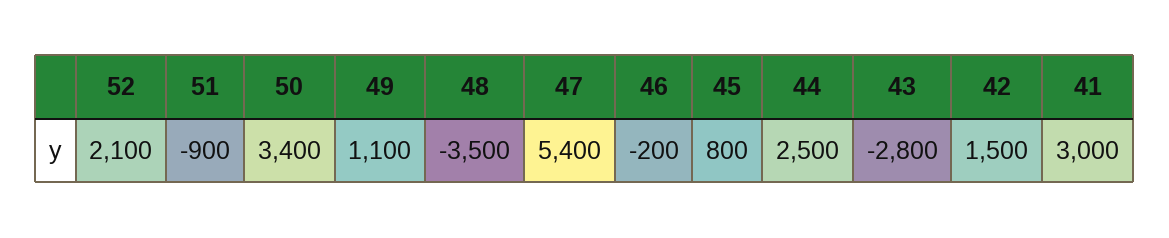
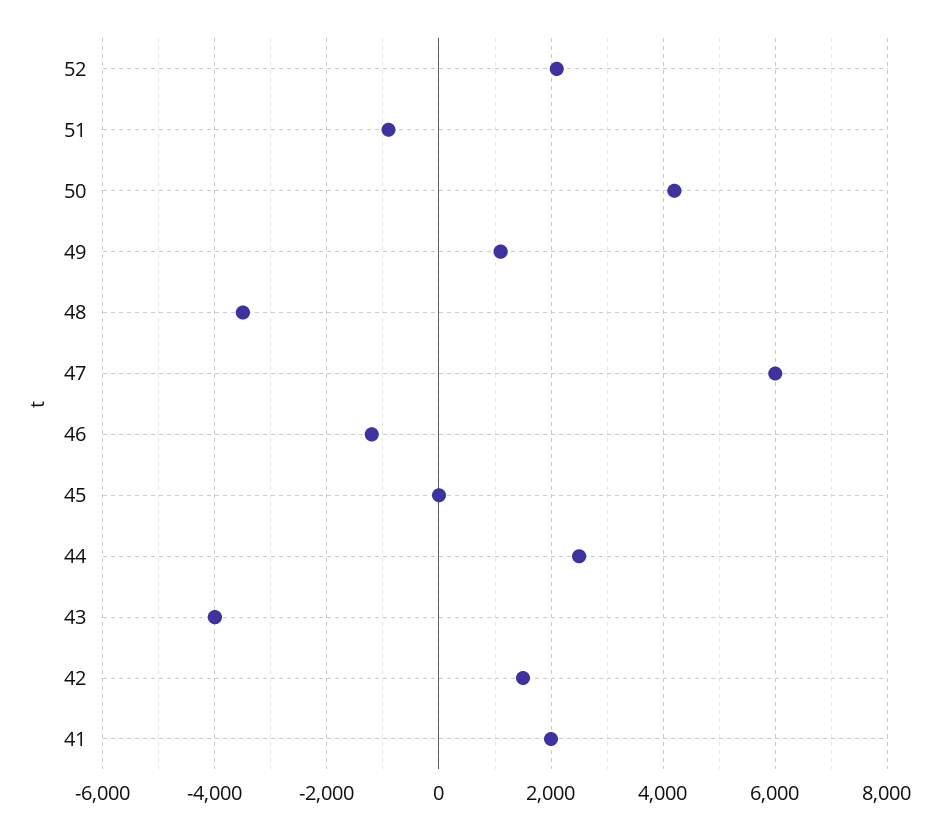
50: 3400 -> 4200
47: 5400 -> 6000
46: -200 -> -1200
45: 800 -> 0
43: -2800 -> -4000
41: 3000 -> 2000

